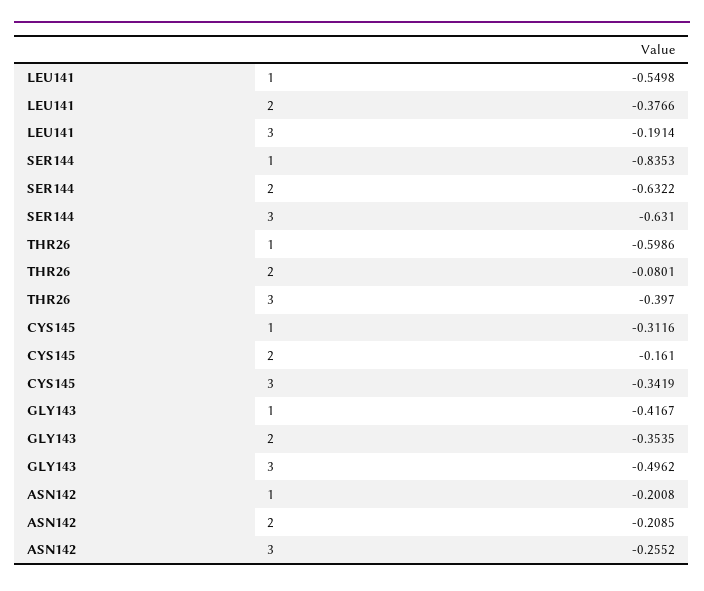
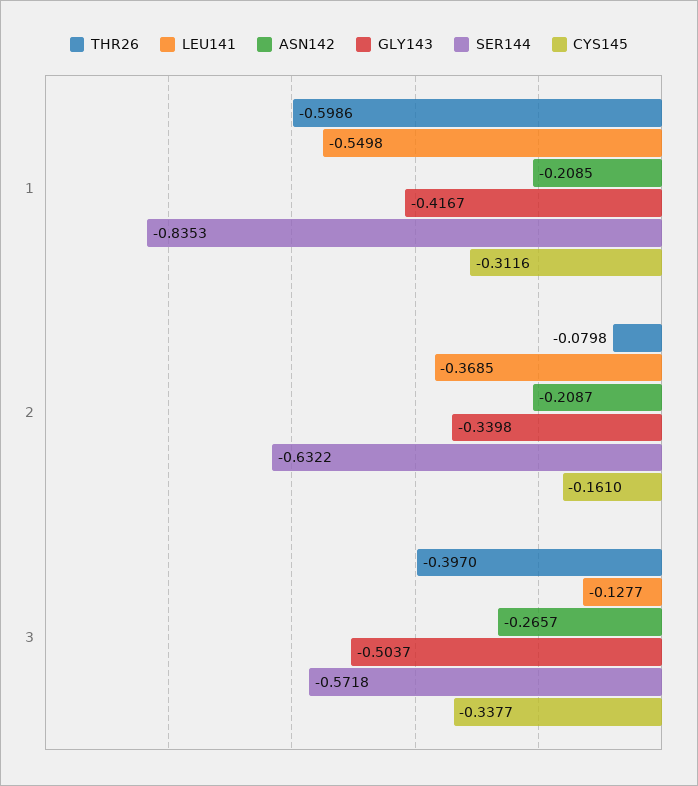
LEU141, 2: -0.3766 -> -0.3685
LEU141, 3: -0.1914 -> -0.1277
SER144, 3: -0.631 -> -0.5718
THR26, 2: -0.0801 -> -0.0798
CYS145, 3: -0.3419 -> -0.3377
GLY143, 2: -0.3535 -> -0.3398
GLY143, 3: -0.4962 -> -0.5037
ASN142, 1: -0.2008 -> -0.2085
ASN142, 2: -0.2085 -> -0.2087
ASN142, 3: -0.2552 -> -0.2657

